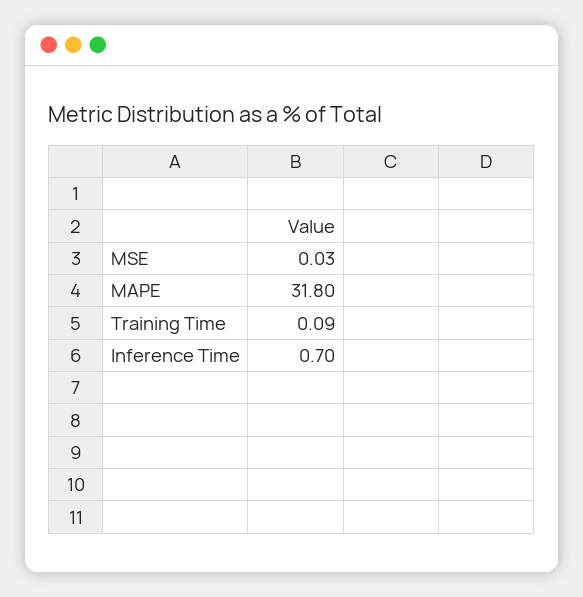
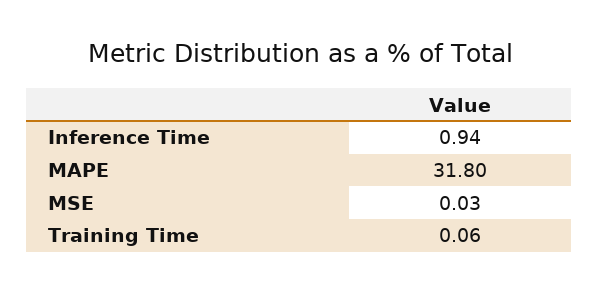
Training Time: 0.09 -> 0.06
Inference Time: 0.7 -> 0.94

